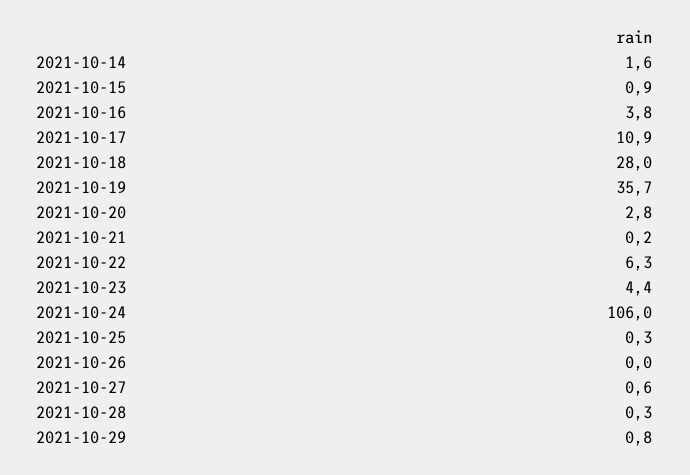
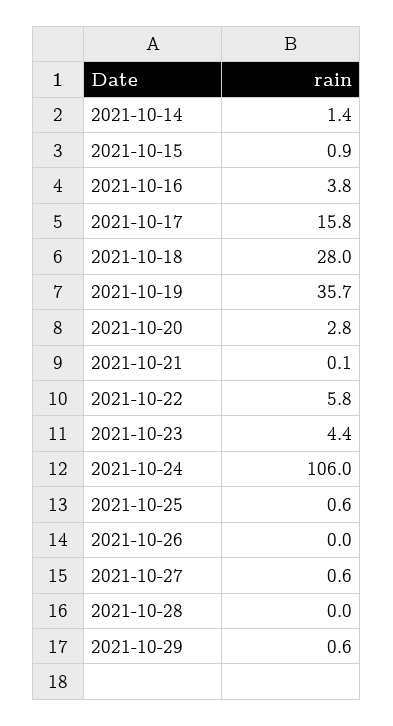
2021-10-14: 1.6 -> 1.4
2021-10-17: 10.9 -> 15.8
2021-10-21: 0.2 -> 0.1
2021-10-22: 6.3 -> 5.8
2021-10-25: 0.3 -> 0.6
2021-10-28: 0.3 -> 0
2021-10-29: 0.8 -> 0.6

